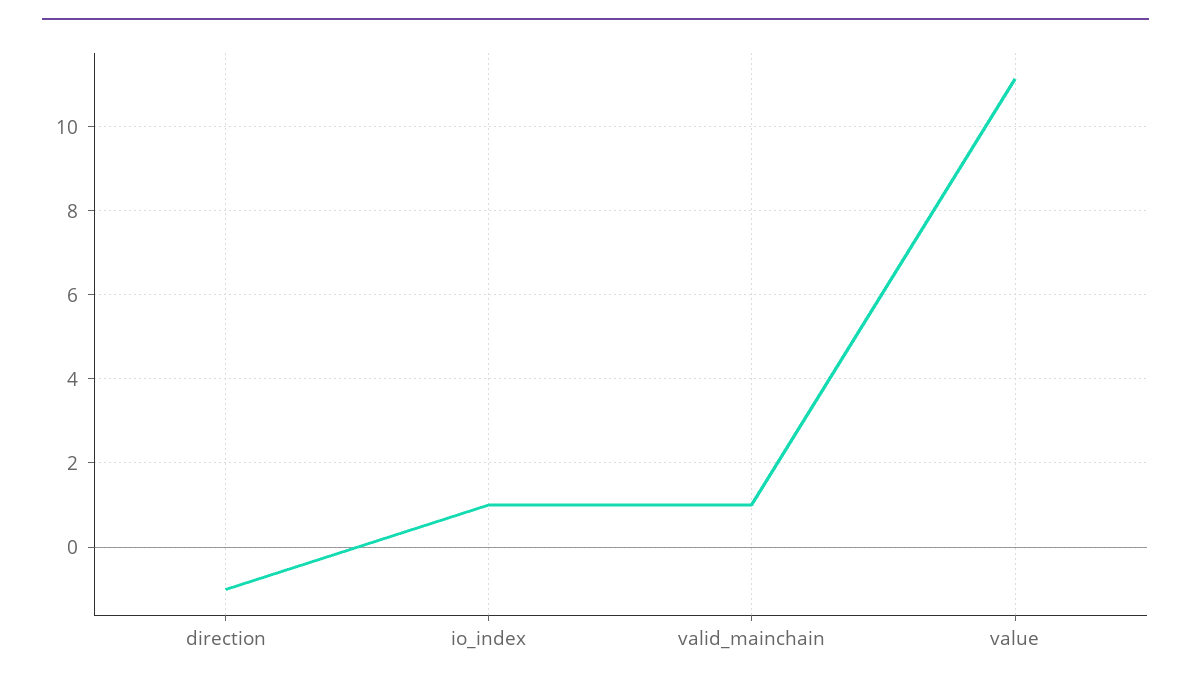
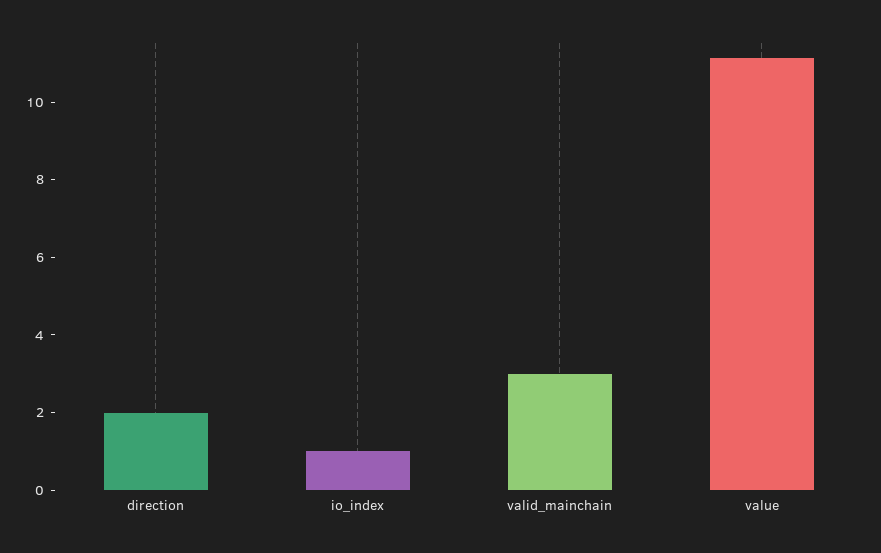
direction: -1 -> 2
valid_mainchain: 1 -> 3

